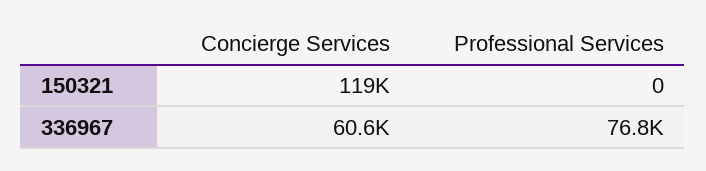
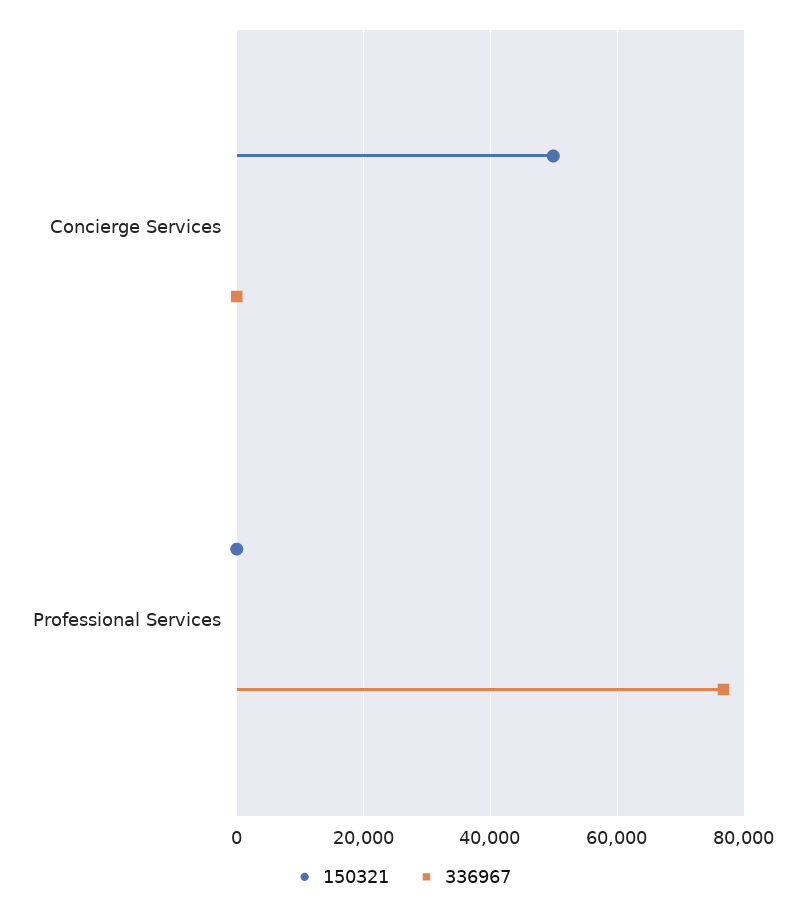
150321, Concierge Services: 119000 -> 50000
336967, Concierge Services: 60600 -> 0

